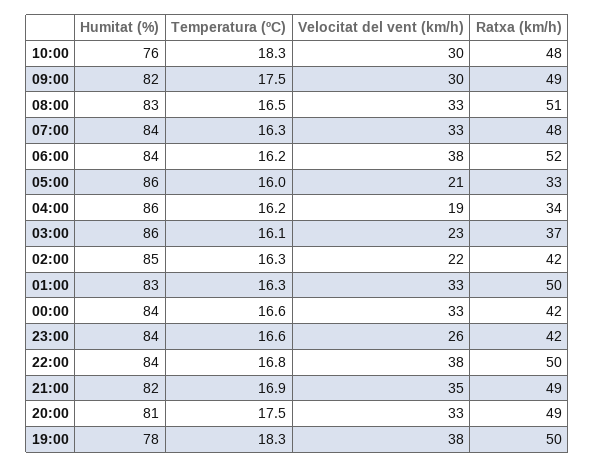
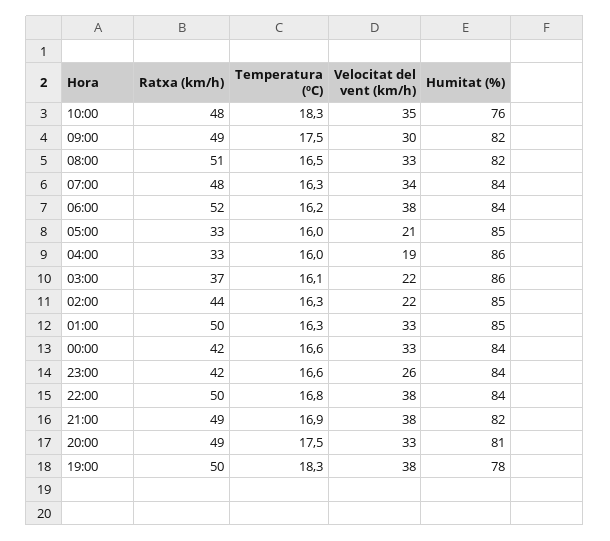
Velocitat del vent (km/h), 10:00: 30 -> 35
Humitat (%), 08:00: 83 -> 82
Velocitat del vent (km/h), 07:00: 33 -> 34
Humitat (%), 05:00: 86 -> 85
Temperatura (ºC), 04:00: 16.2 -> 16
Ratxa (km/h), 04:00: 34 -> 33
Velocitat del vent (km/h), 03:00: 23 -> 22
Ratxa (km/h), 02:00: 42 -> 44
Humitat (%), 01:00: 83 -> 85
Velocitat del vent (km/h), 21:00: 35 -> 38

